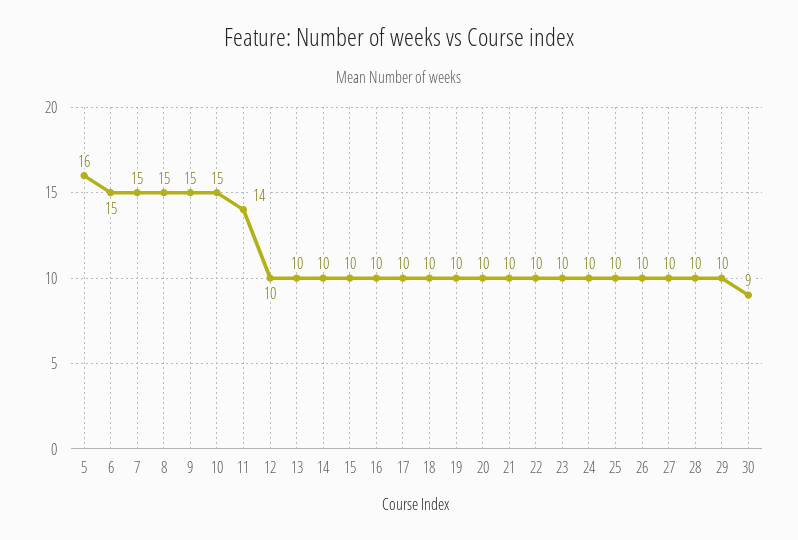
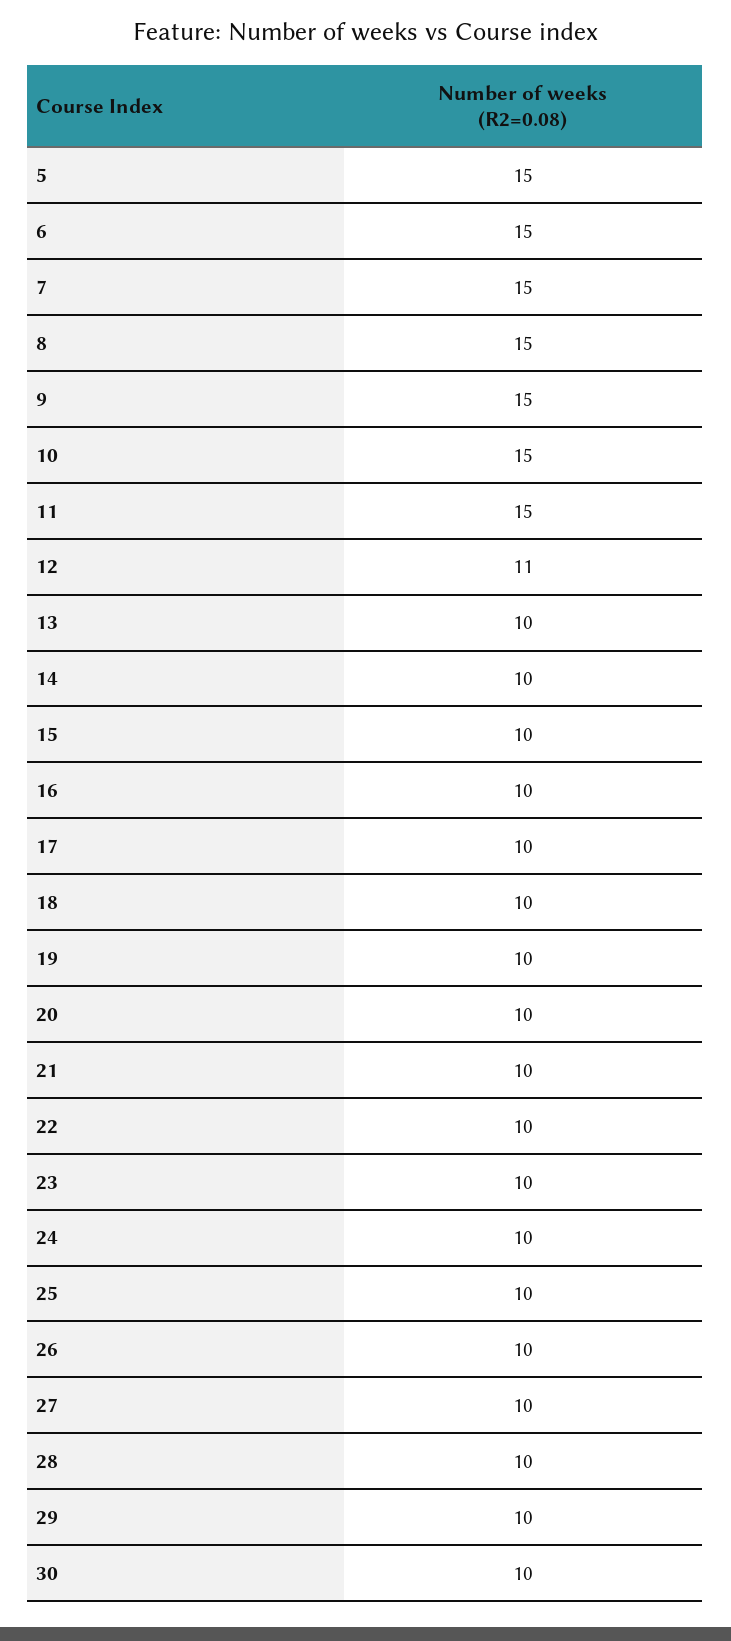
5: 16 -> 15
11: 14 -> 15
12: 10 -> 11
30: 9 -> 10

